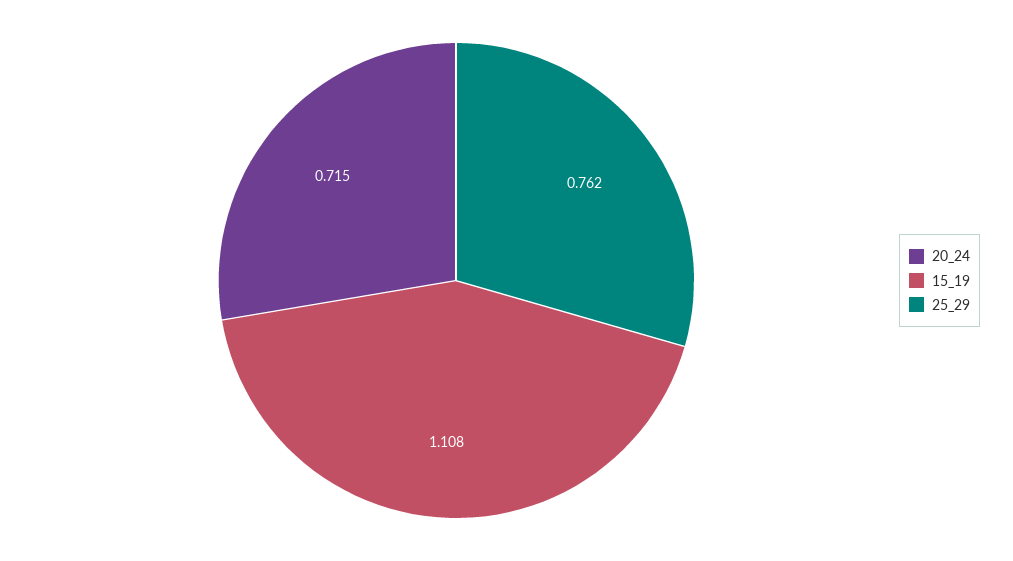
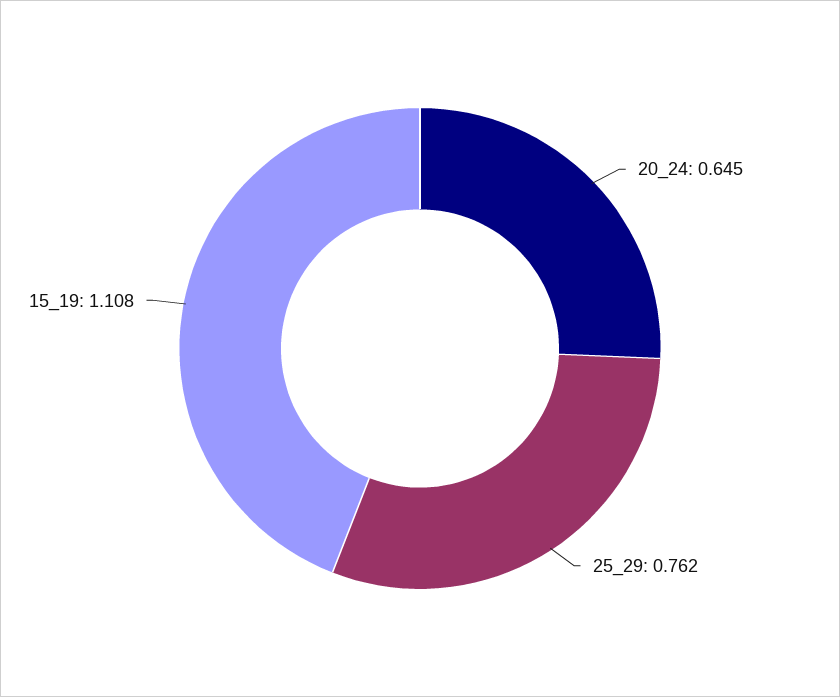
20_24: 0.715 -> 0.645

